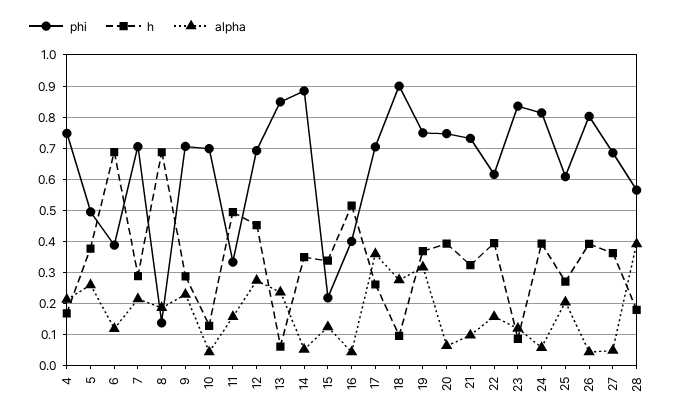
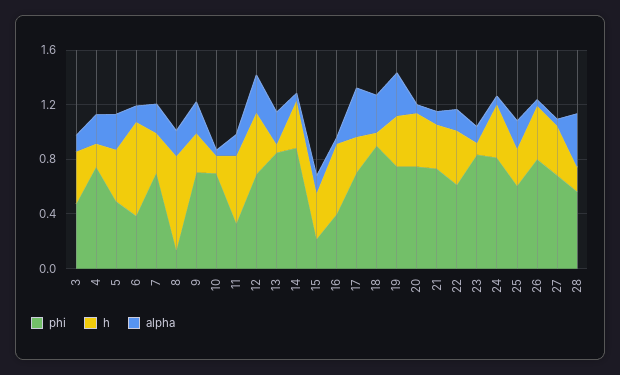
phi, 3: none -> 0.5
h, 3: none -> 0.4
alpha, 3: none -> 0.1

